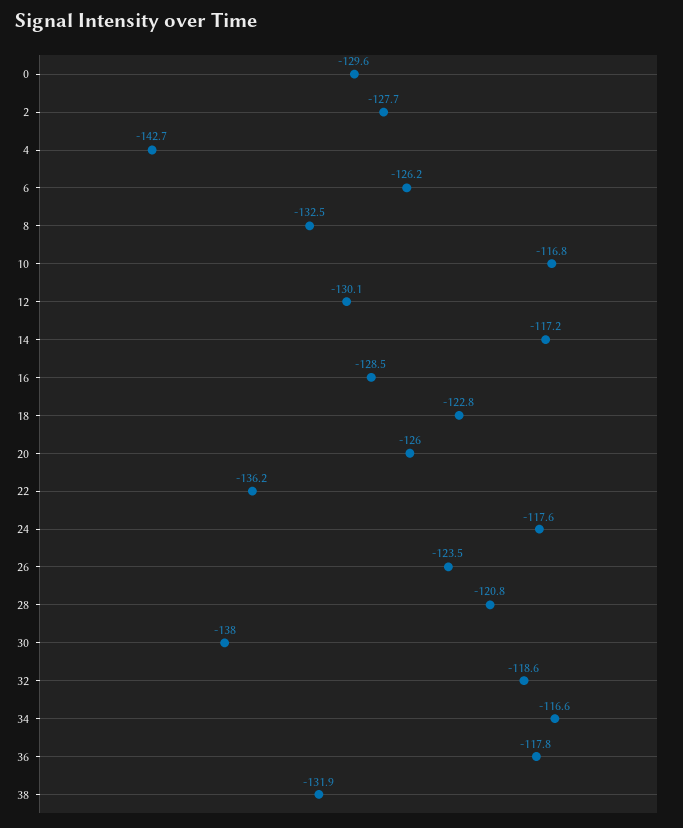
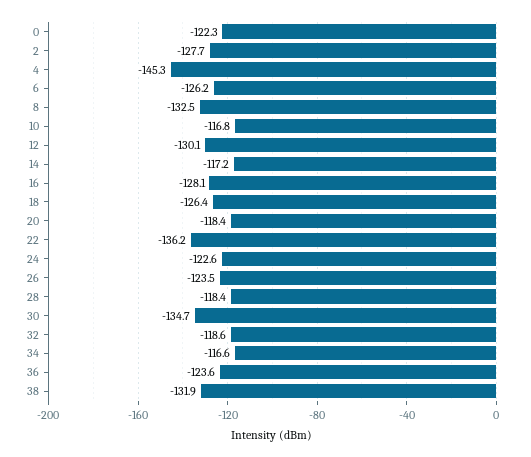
0: -129.6 -> -122.3
4: -142.7 -> -145.3
16: -128.5 -> -128.1
18: -122.8 -> -126.4
20: -126 -> -118.4
24: -117.6 -> -122.6
28: -120.8 -> -118.4
30: -138 -> -134.7
36: -117.8 -> -123.6

